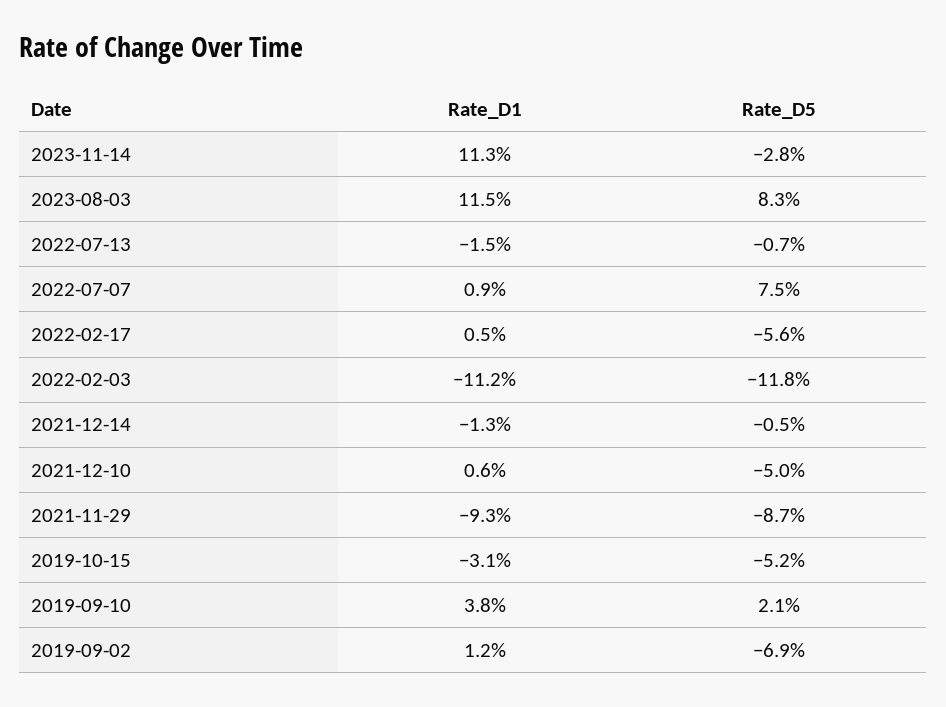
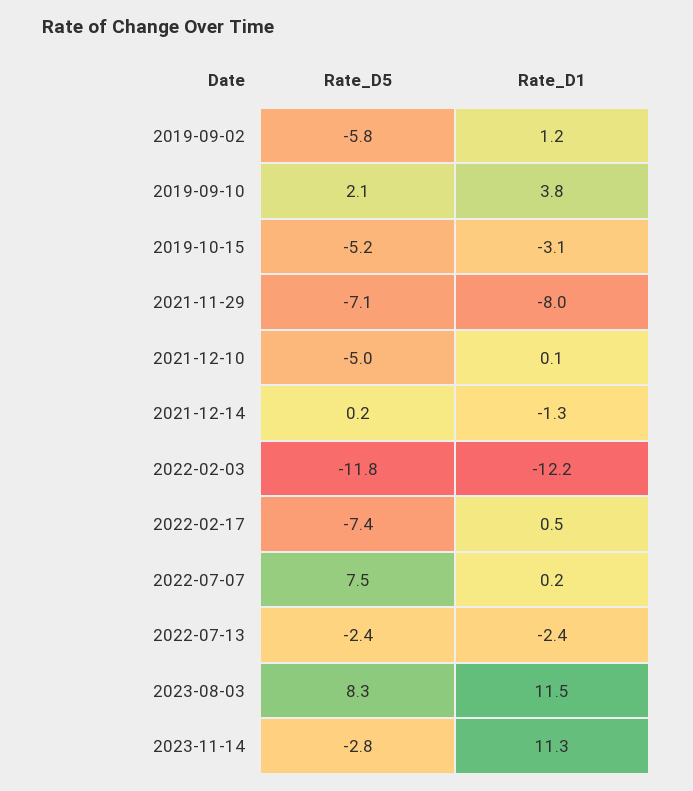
Rate_D1, 2022-07-13: -1.5 -> -2.4
Rate_D5, 2022-07-13: -0.7 -> -2.4
Rate_D1, 2022-07-07: 0.9 -> 0.2
Rate_D5, 2022-02-17: -5.6 -> -7.4
Rate_D1, 2022-02-03: -11.2 -> -12.2
Rate_D5, 2021-12-14: -0.5 -> 0.2
Rate_D1, 2021-12-10: 0.6 -> 0.1
Rate_D1, 2021-11-29: -9.3 -> -8
Rate_D5, 2021-11-29: -8.7 -> -7.1
Rate_D5, 2019-09-02: -6.9 -> -5.8

